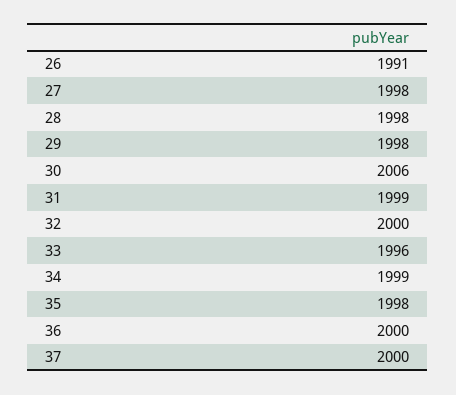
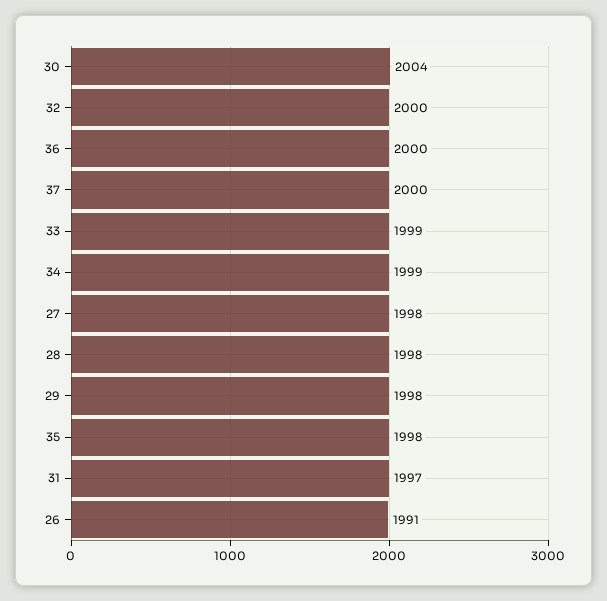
30: 2006 -> 2004
31: 1999 -> 1997
33: 1996 -> 1999

